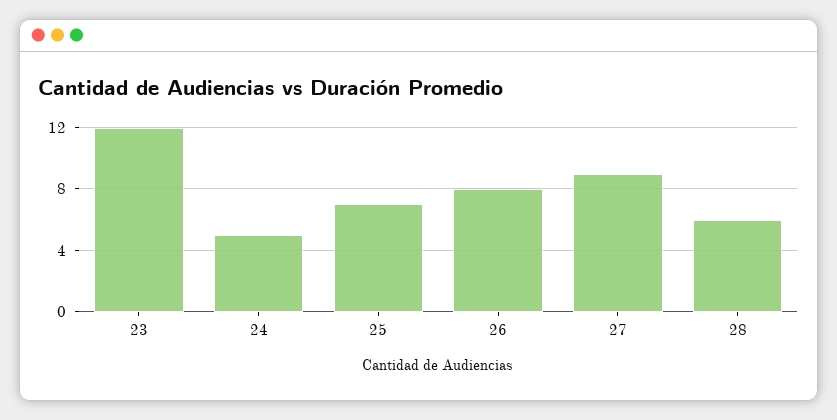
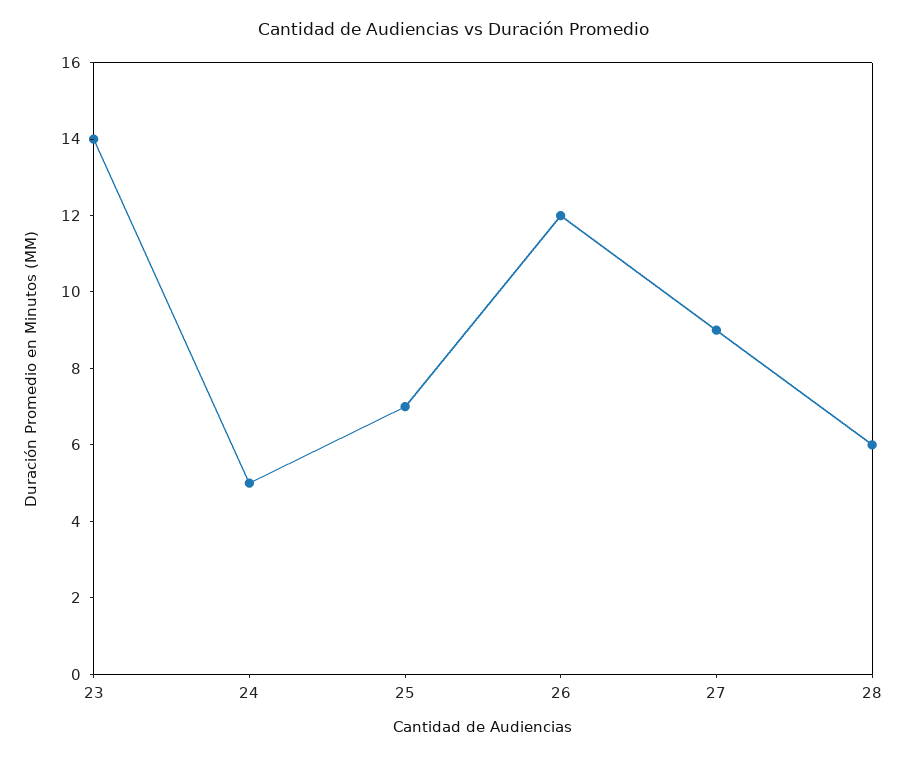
23: 12 -> 14
26: 8 -> 12

